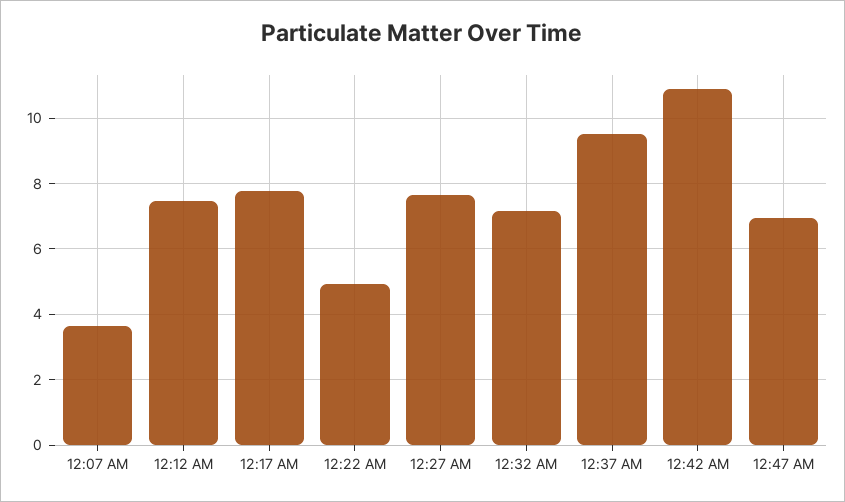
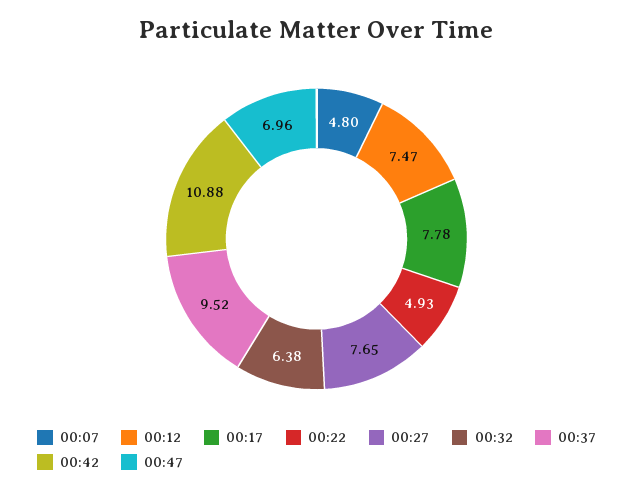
12:07 AM: 3.6 -> 4.8
12:32 AM: 7.2 -> 6.38

